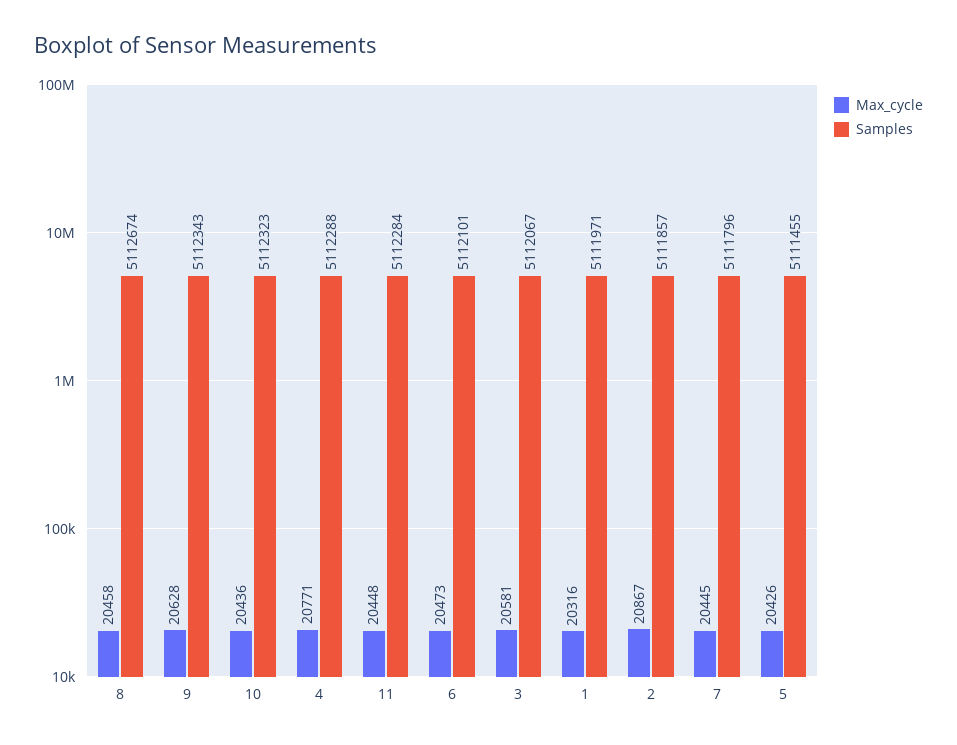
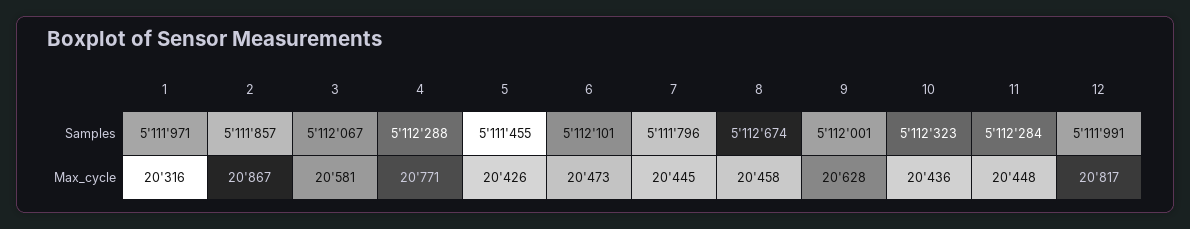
Samples, 9: 5112343 -> 5112001
Samples, 12: none -> 5111991
Max_cycle, 12: none -> 20817

